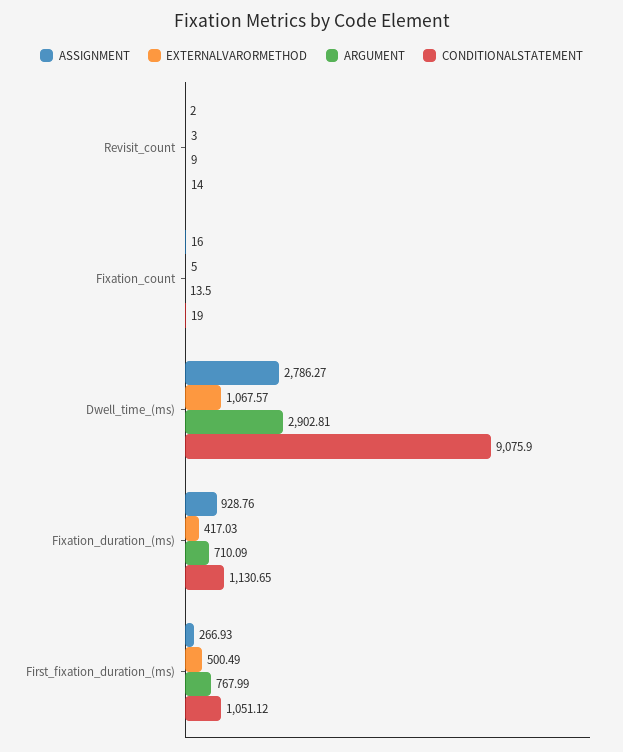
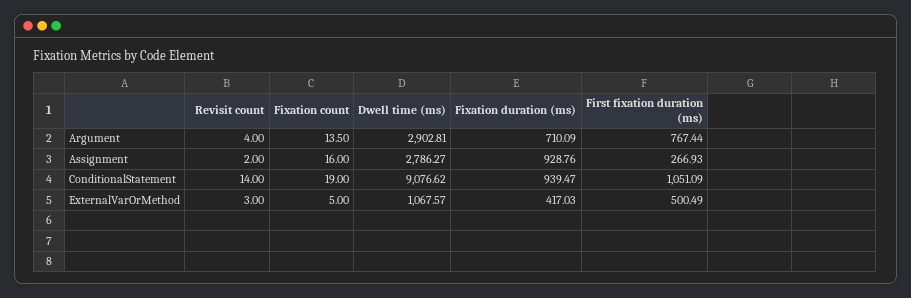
ARGUMENT, Revisit_count: 9 -> 4
CONDITIONALSTATEMENT, Dwell_time_(ms): 9075.9 -> 9076.62
CONDITIONALSTATEMENT, Fixation_duration_(ms): 1130.65 -> 939.47
ARGUMENT, First_fixation_duration_(ms): 767.99 -> 767.44
CONDITIONALSTATEMENT, First_fixation_duration_(ms): 1051.12 -> 1051.09

